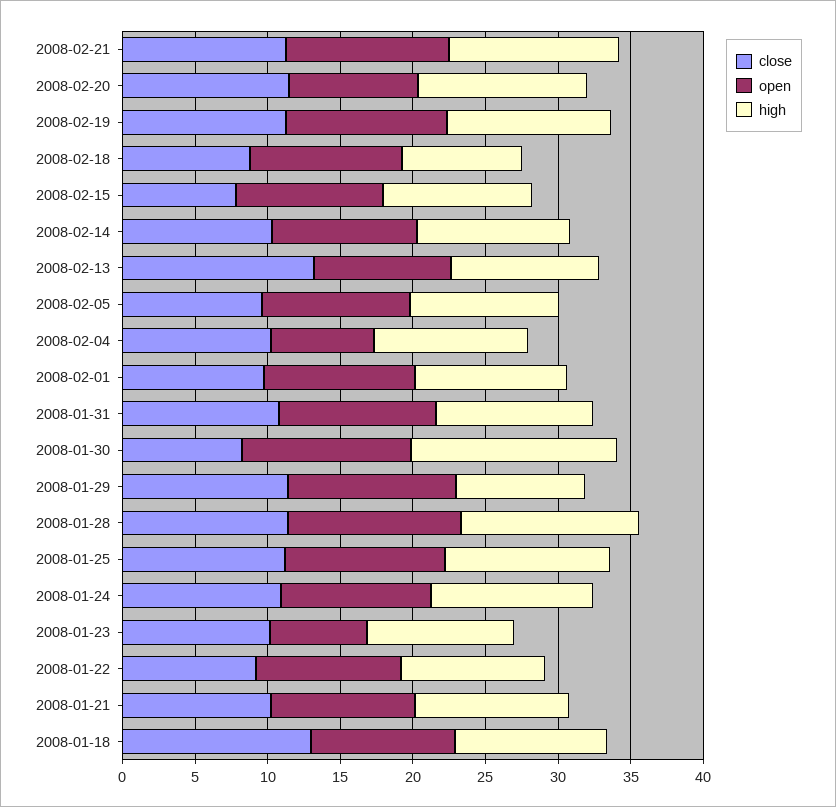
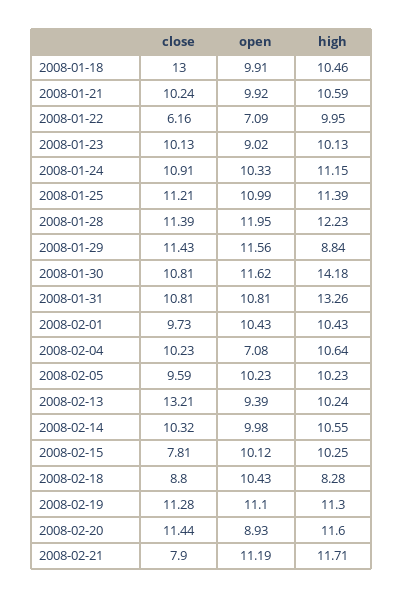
close, 2008-02-21: 11 -> 7.9
high, 2008-01-31: 11 -> 13.26
close, 2008-01-30: 8 -> 10.81
open, 2008-01-23: 7 -> 9.02
close, 2008-01-22: 9 -> 6.16
open, 2008-01-22: 10 -> 7.09

